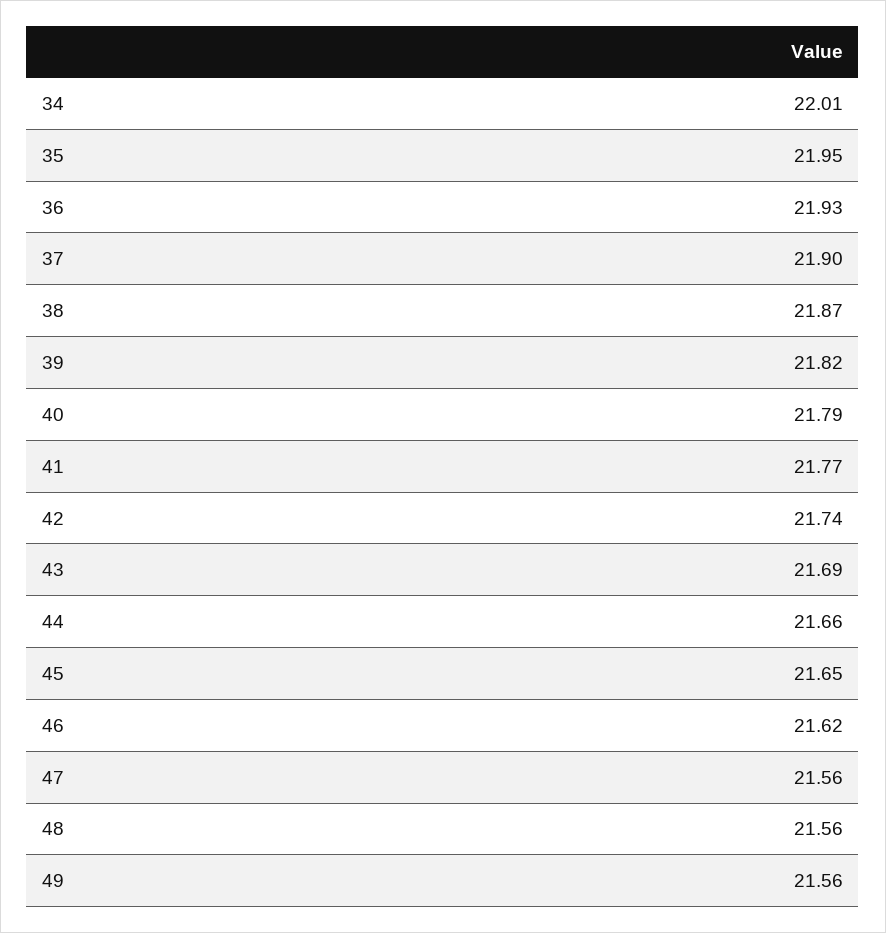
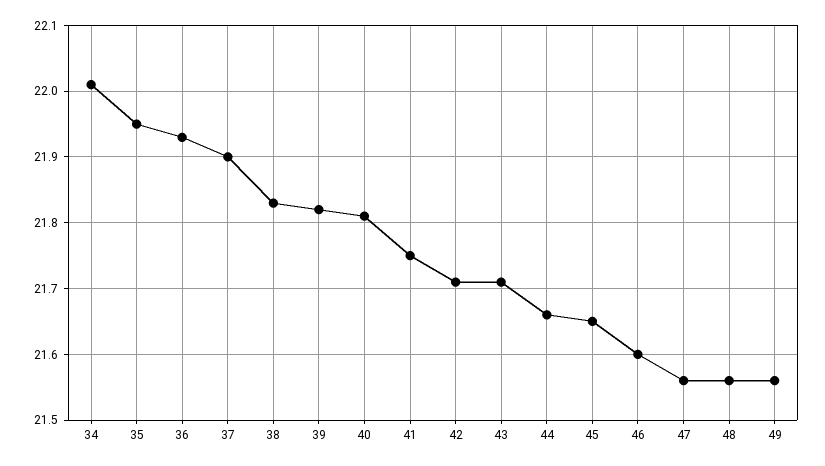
38: 21.87 -> 21.83
40: 21.79 -> 21.81
41: 21.77 -> 21.75
42: 21.74 -> 21.71
43: 21.69 -> 21.71
46: 21.62 -> 21.6

